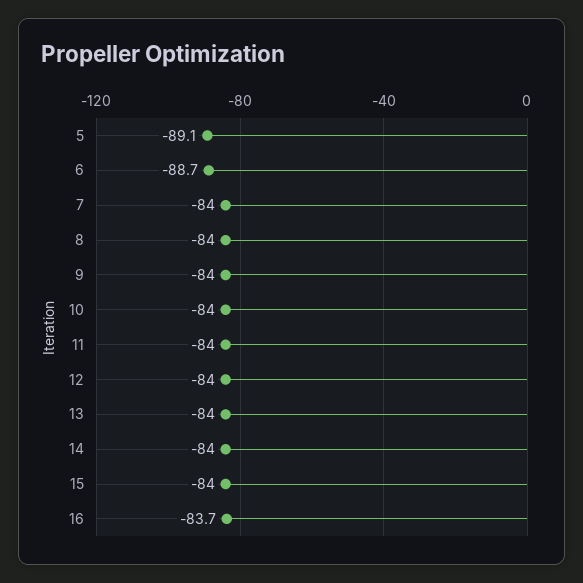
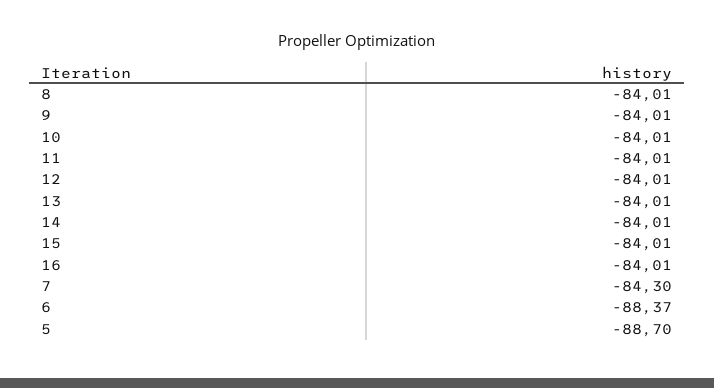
5: -89.1 -> -88.7
6: -88.7 -> -88.37
7: -84 -> -84.3
16: -83.7 -> -84.01

